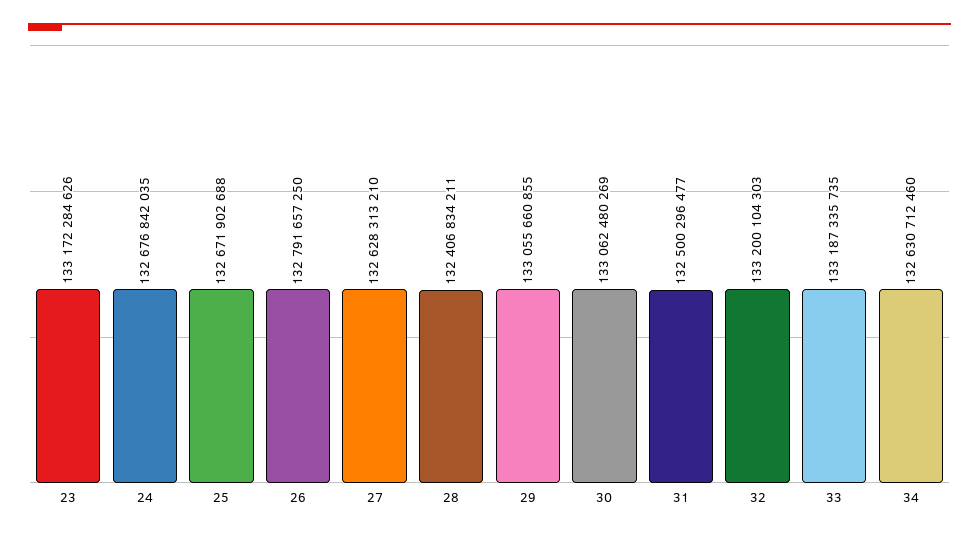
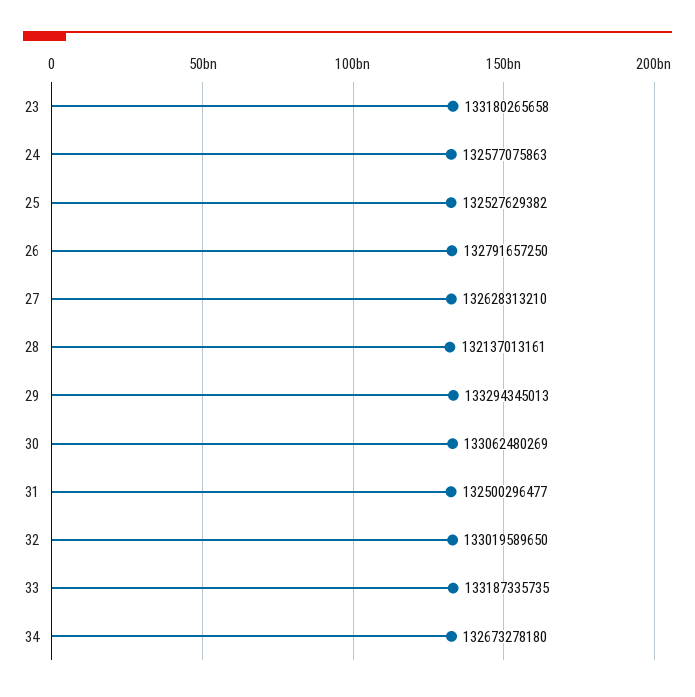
23: 133172284626 -> 133180265658
24: 132676842035 -> 132577075863
25: 132671902688 -> 132527629382
28: 132406834211 -> 132137013161
29: 133055660855 -> 133294345013
32: 133200104303 -> 133019589650
34: 132630712460 -> 132673278180

